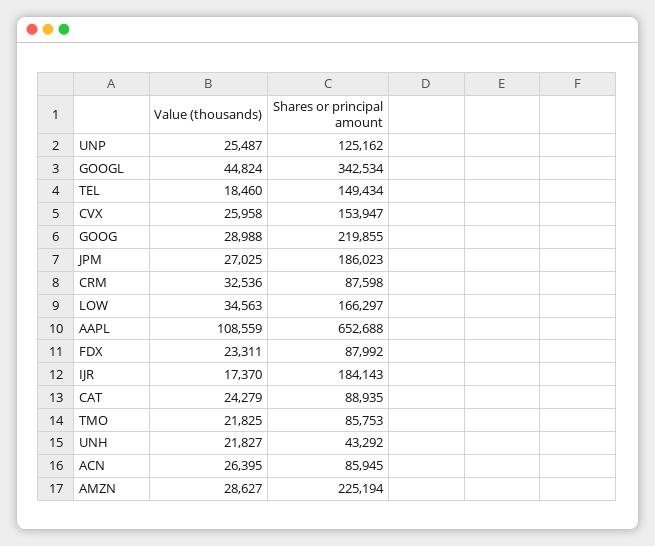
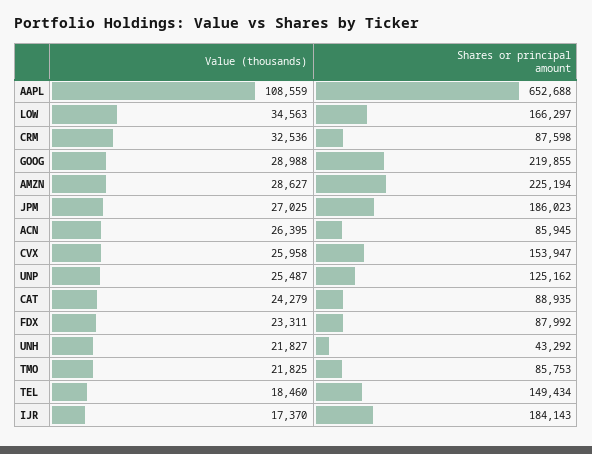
Value (thousands), GOOGL: 44824 -> none
Shares or principal amount, GOOGL: 342534 -> none

